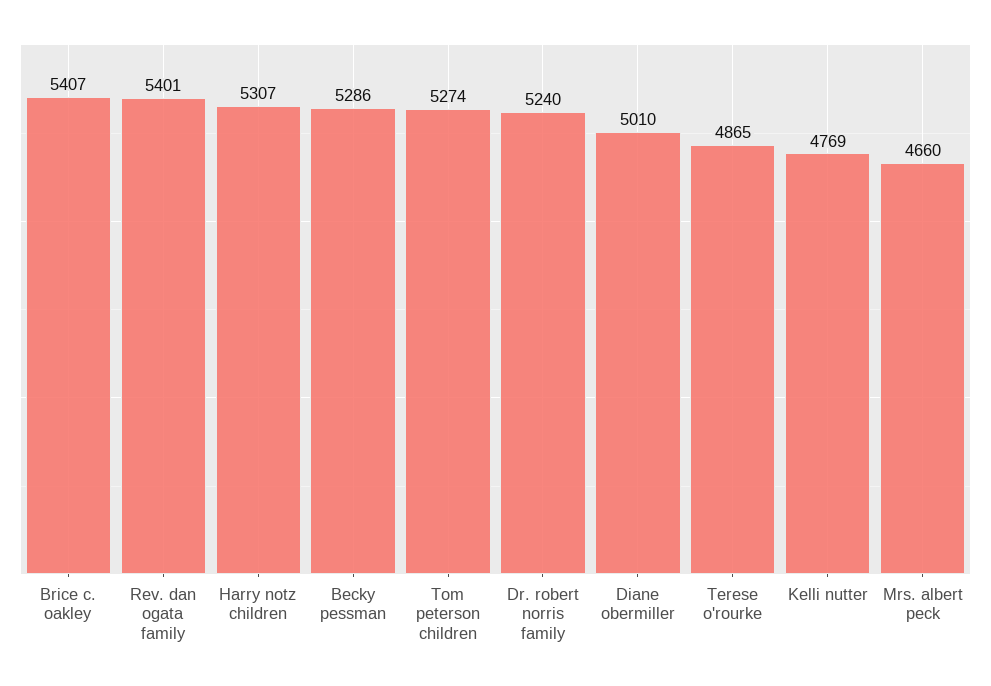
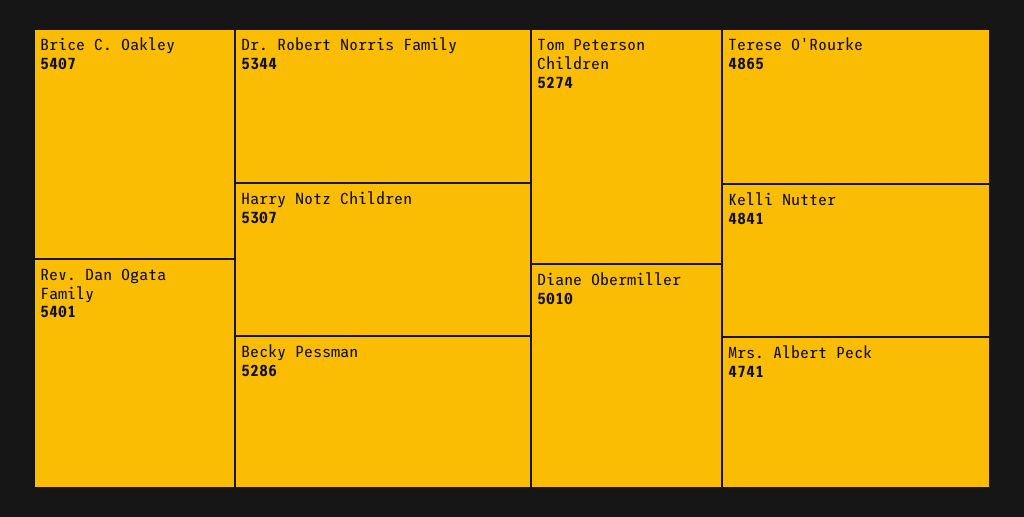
Dr. robert norris family: 5240 -> 5344
Kelli nutter: 4769 -> 4841
Mrs. albert peck: 4660 -> 4741

